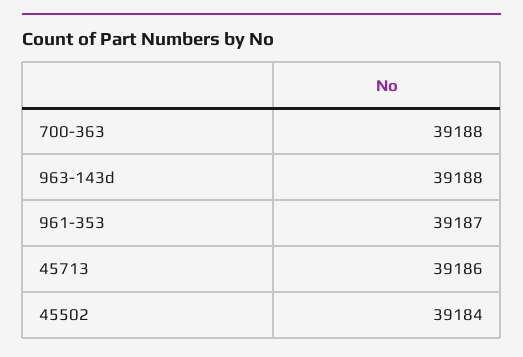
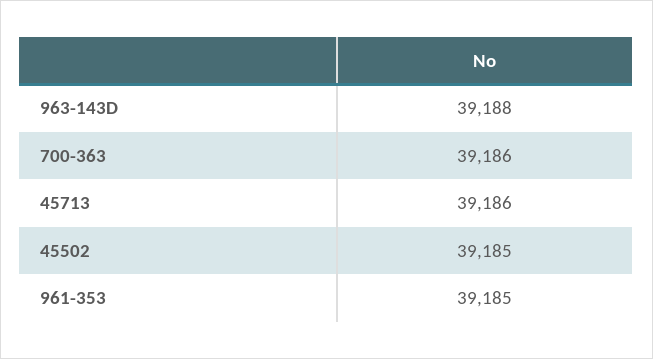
700-363: 39188 -> 39186
961-353: 39187 -> 39185
45502: 39184 -> 39185

